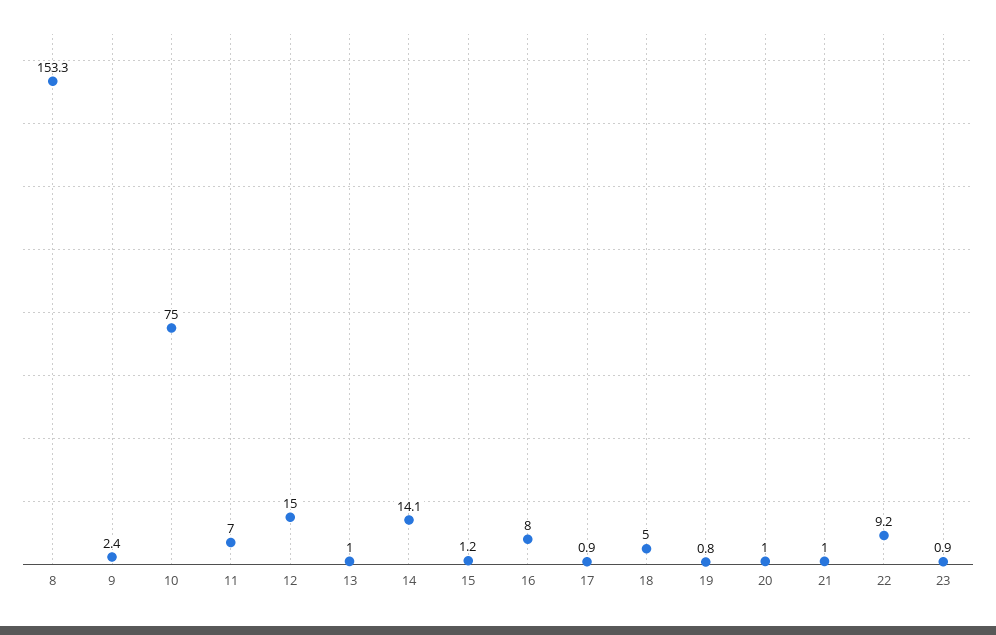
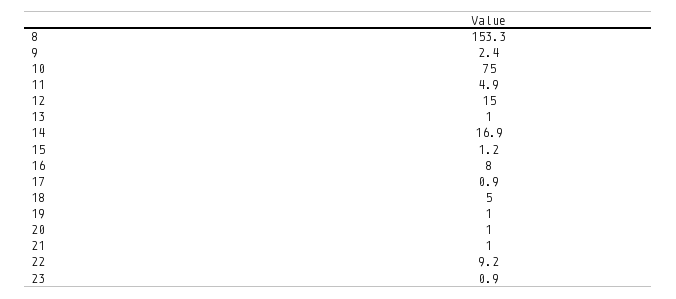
11: 7 -> 4.9
14: 14.1 -> 16.9
19: 0.8 -> 1

